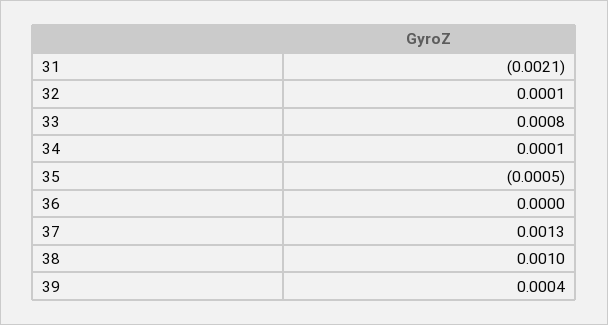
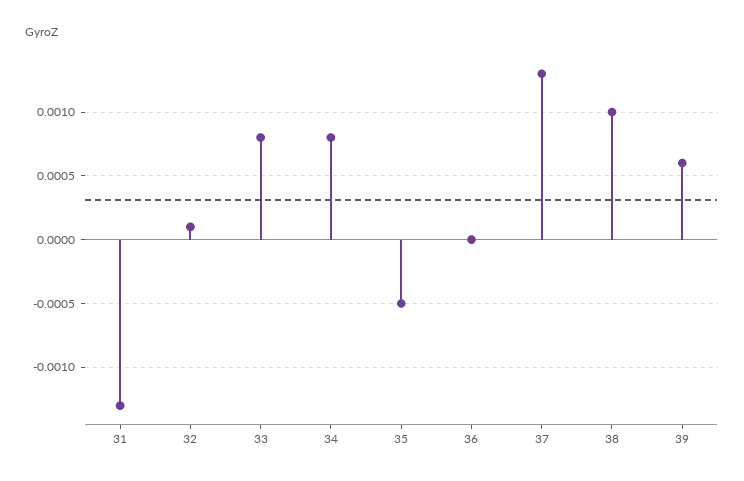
31: -0.0021 -> -0.0013
34: 0.0001 -> 0.0008
39: 0.0004 -> 0.0006

